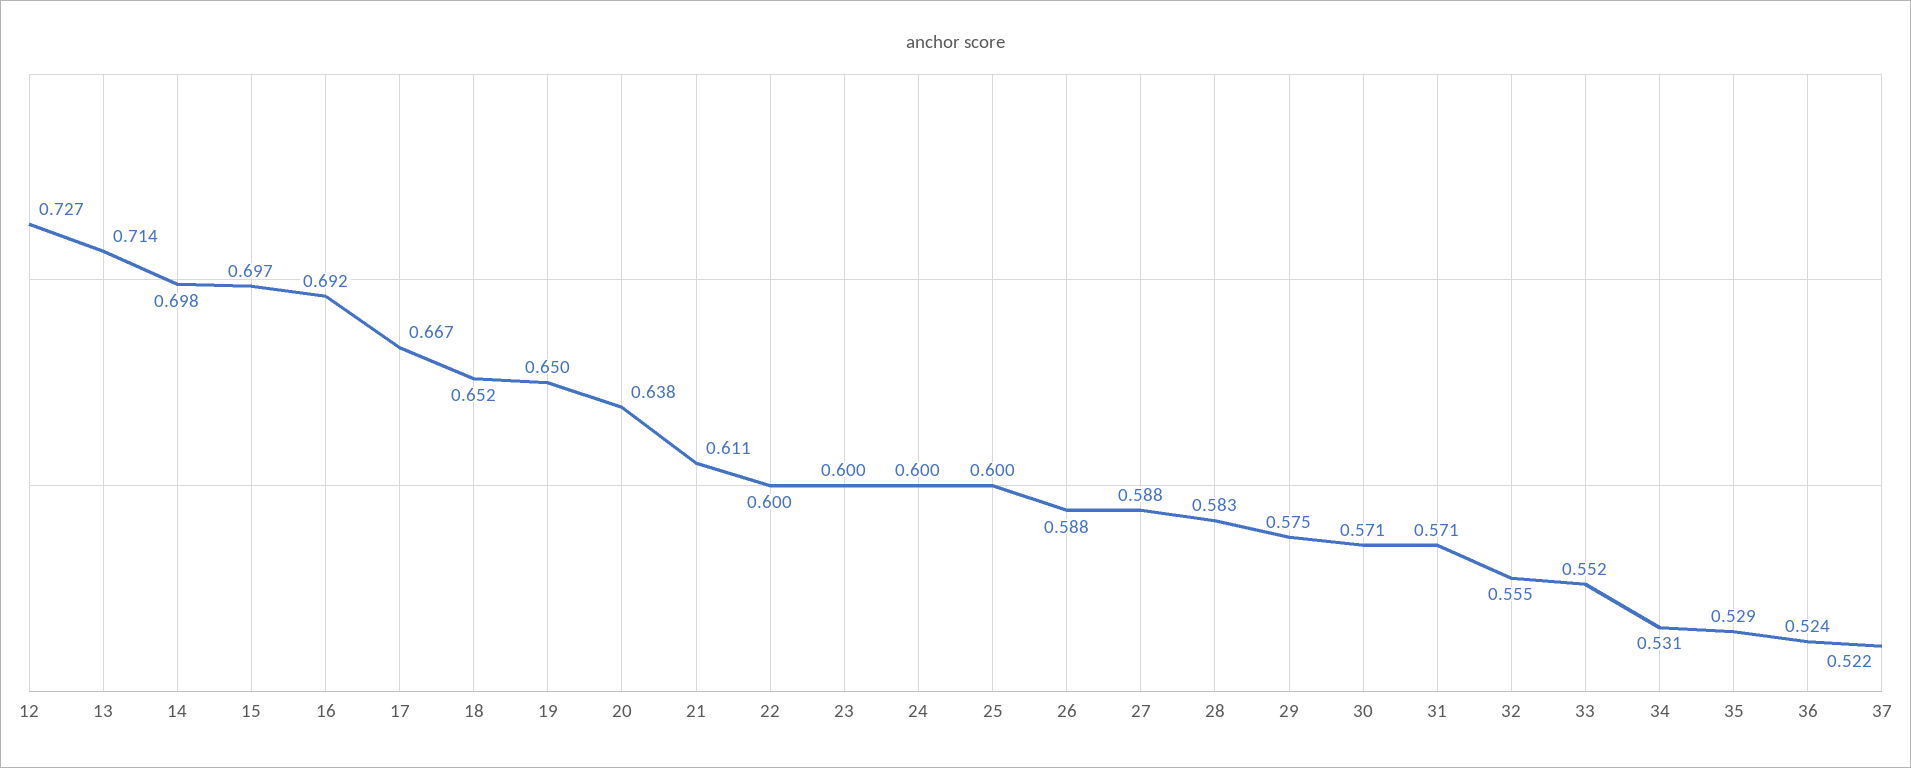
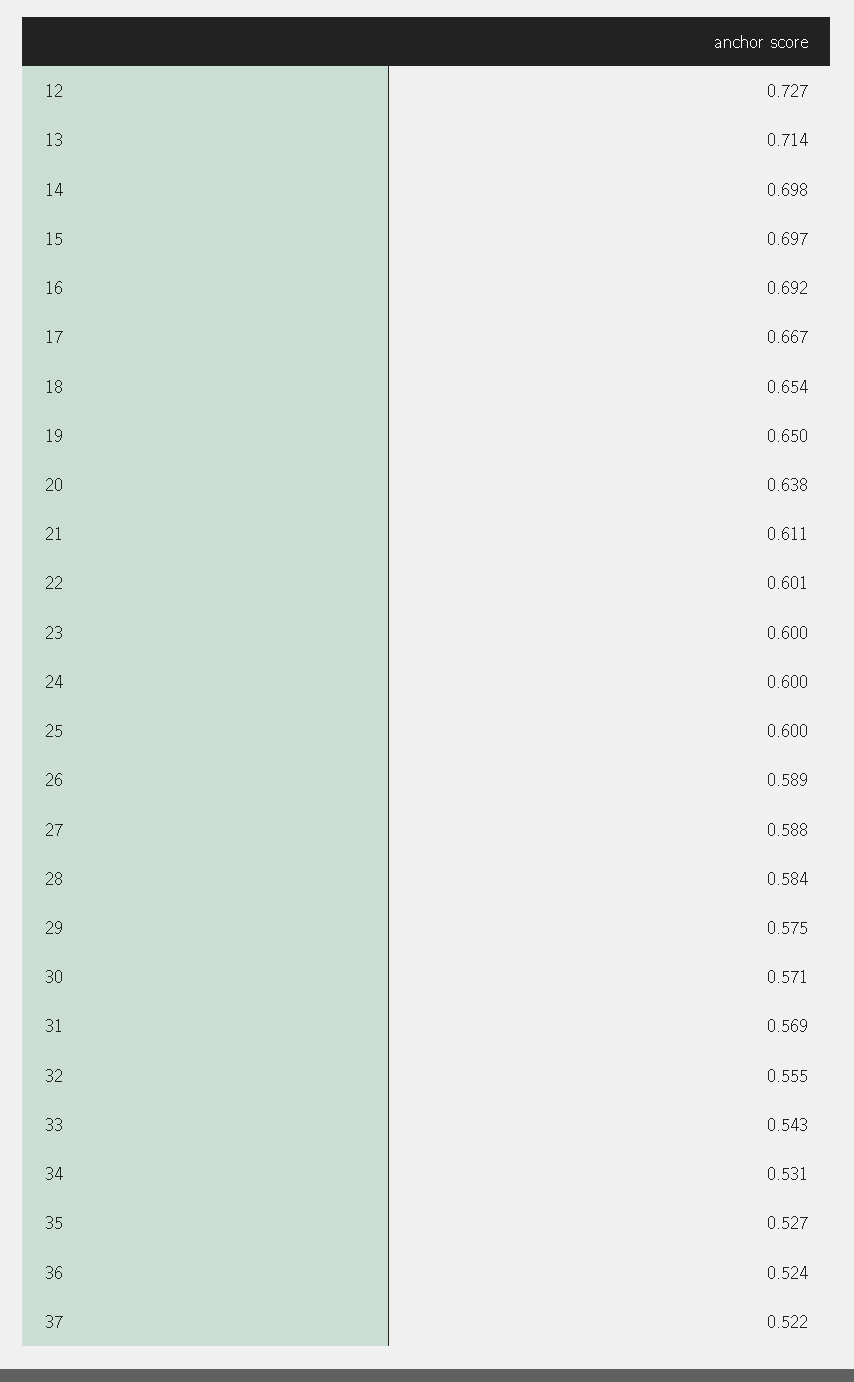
18: 0.652 -> 0.654
22: 0.6 -> 0.601
26: 0.588 -> 0.589
28: 0.583 -> 0.584
31: 0.571 -> 0.569
33: 0.552 -> 0.543
35: 0.529 -> 0.527

